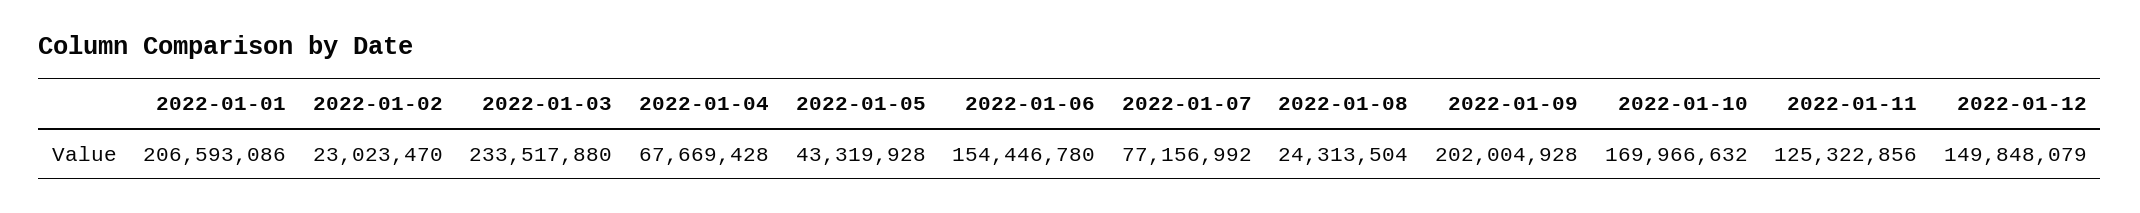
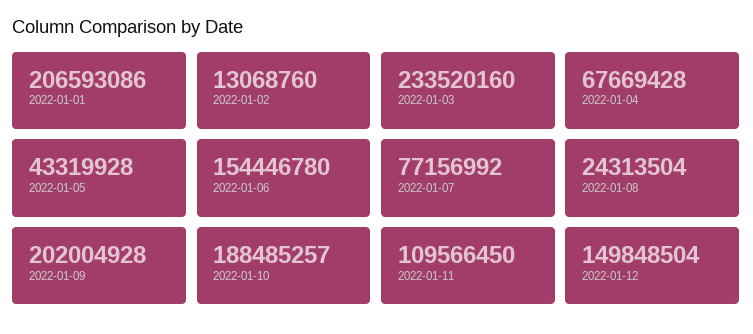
2022-01-02: 23023470 -> 13068760
2022-01-03: 233517880 -> 233520160
2022-01-10: 169966632 -> 188485257
2022-01-11: 125322856 -> 109566450
2022-01-12: 149848079 -> 149848504

